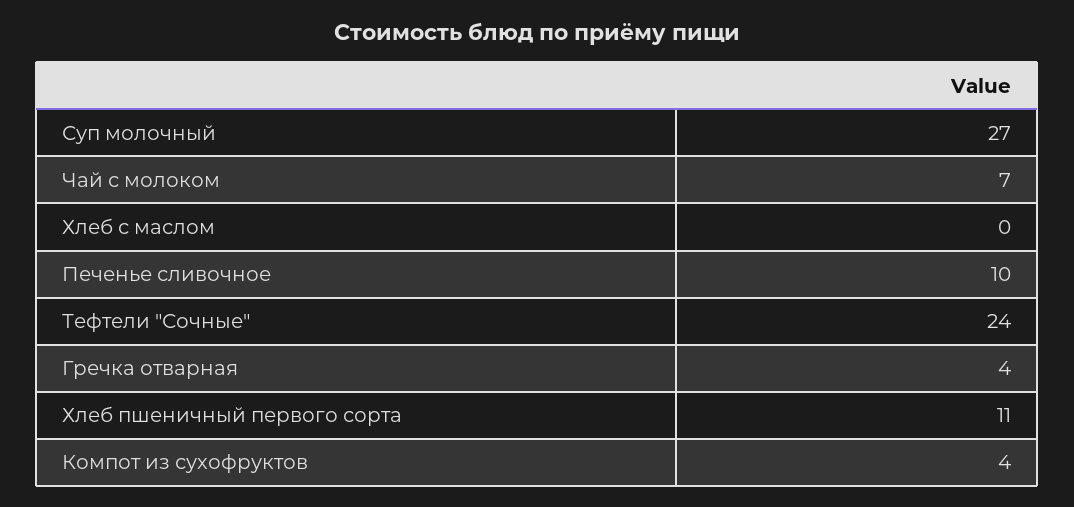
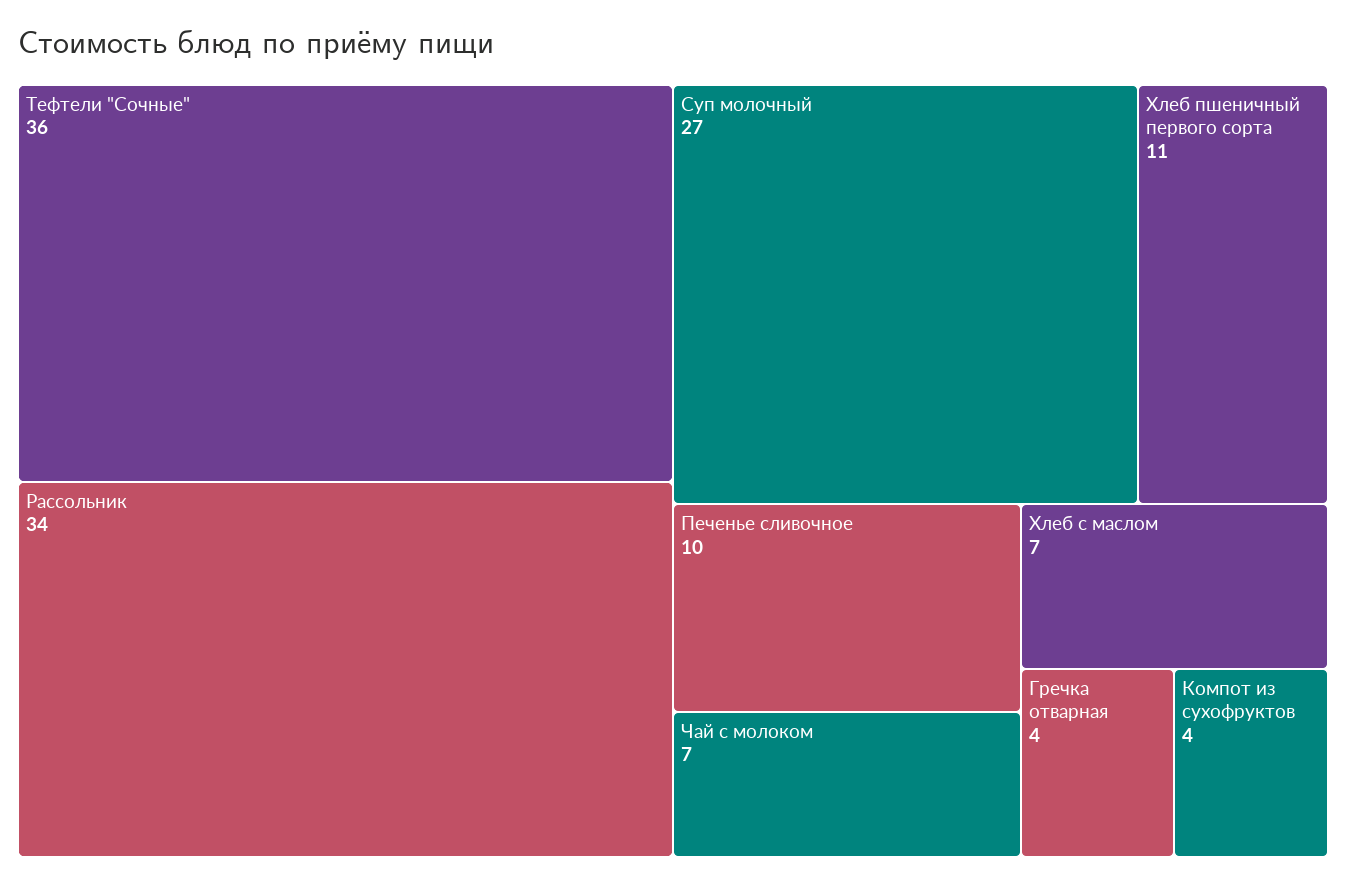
Хлеб с маслом: 0 -> 7
Тефтели "Сочные": 24 -> 36
Рассольник: none -> 34

